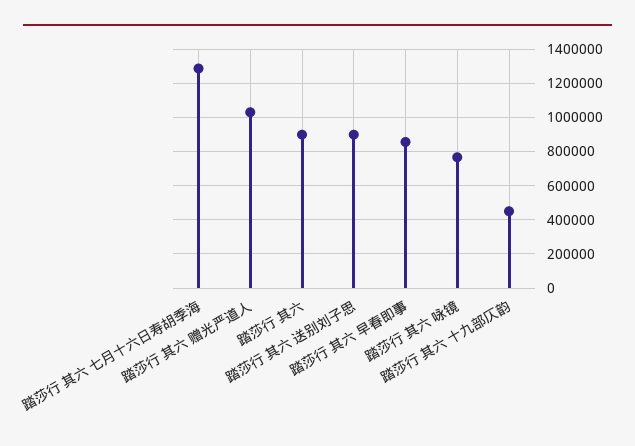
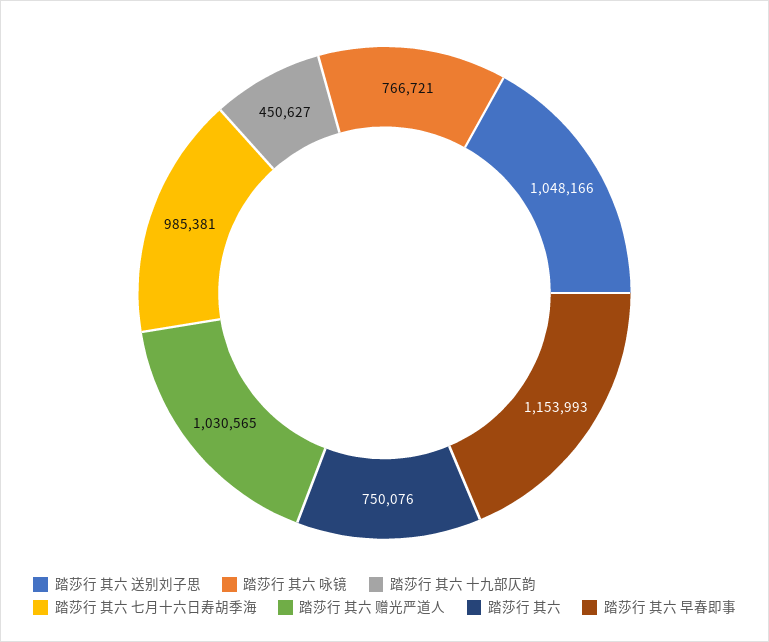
踏莎行 其六 七月十六日寿胡季海: 1300000 -> 985381
踏莎行 其六: 900000 -> 750076
踏莎行 其六 送别刘子思: 900000 -> 1048166
踏莎行 其六 早春即事: 850000 -> 1153993

